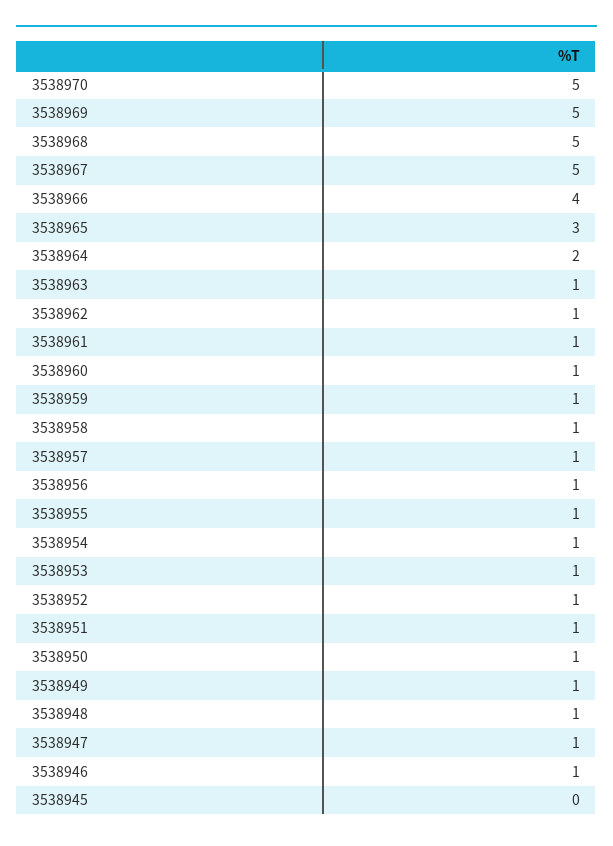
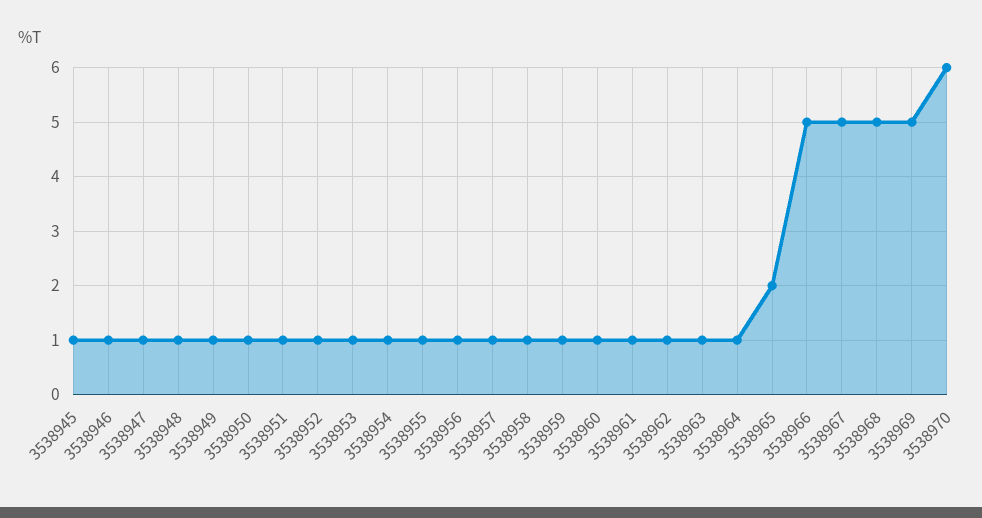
3538970: 5 -> 6
3538966: 4 -> 5
3538965: 3 -> 2
3538964: 2 -> 1
3538945: 0 -> 1

